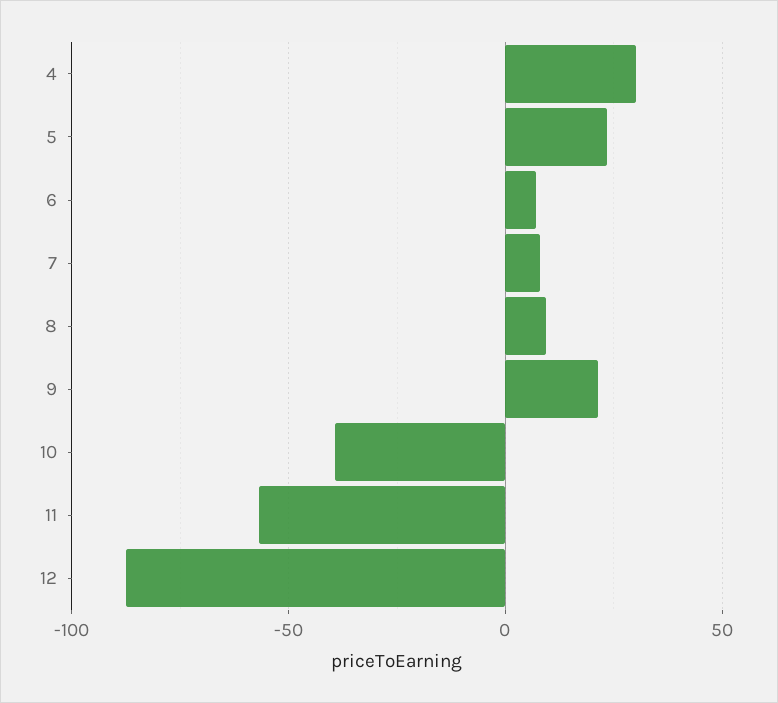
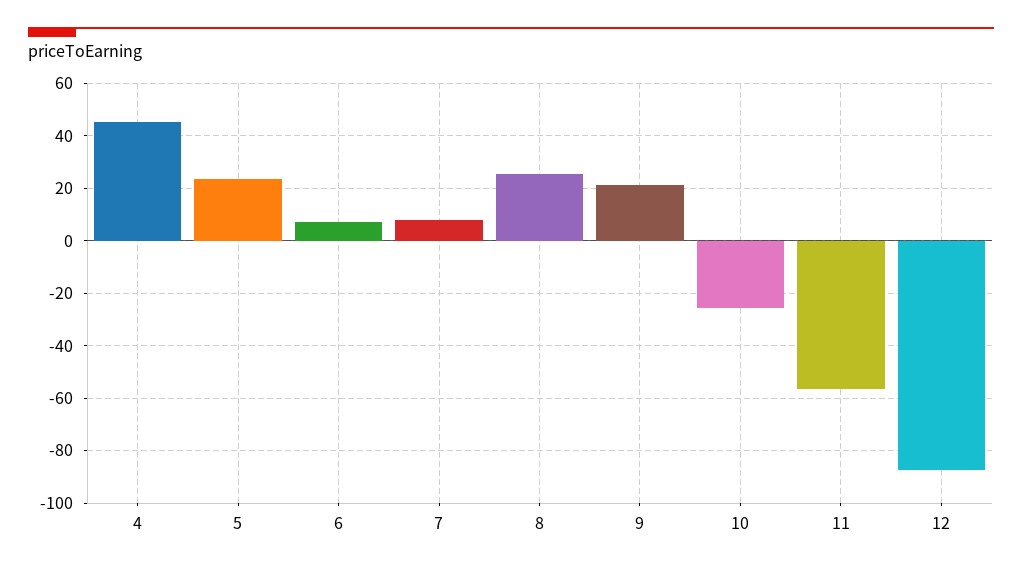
4: 30 -> 45
8: 10 -> 25
10: -40 -> -25

